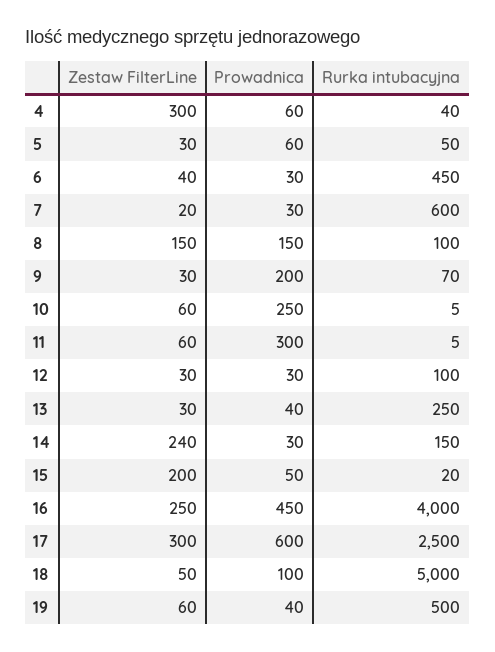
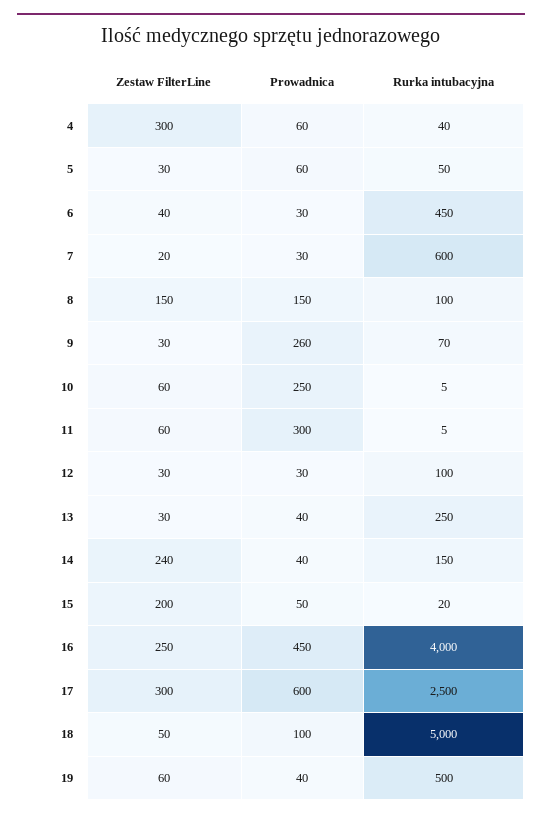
Prowadnica, 9: 200 -> 260
Prowadnica, 14: 30 -> 40

